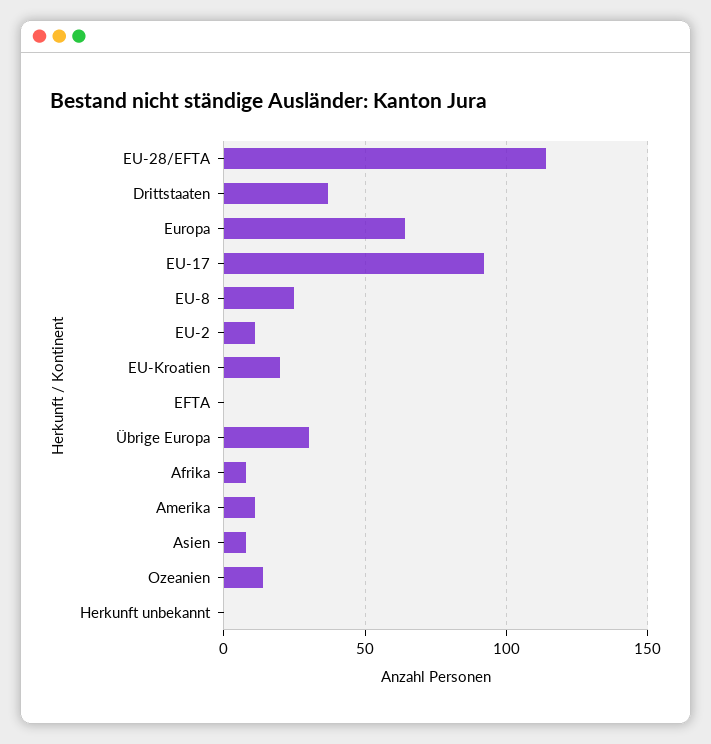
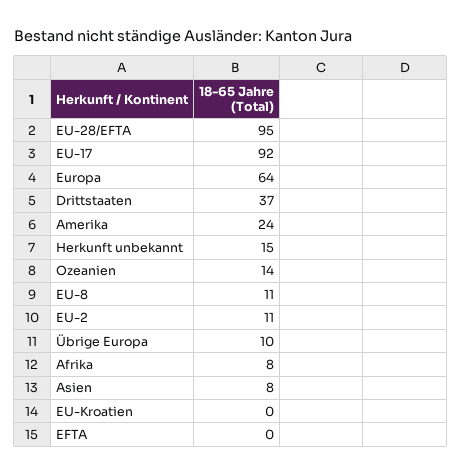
EU-28/EFTA: 115 -> 95
EU-8: 25 -> 11
EU-Kroatien: 20 -> 0
Übrige Europa: 30 -> 10
Amerika: 10 -> 24
Herkunft unbekannt: 0 -> 15

